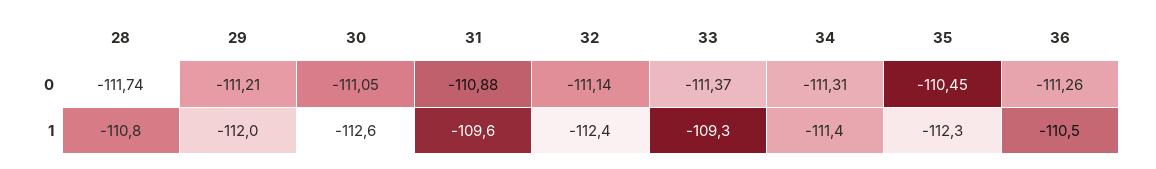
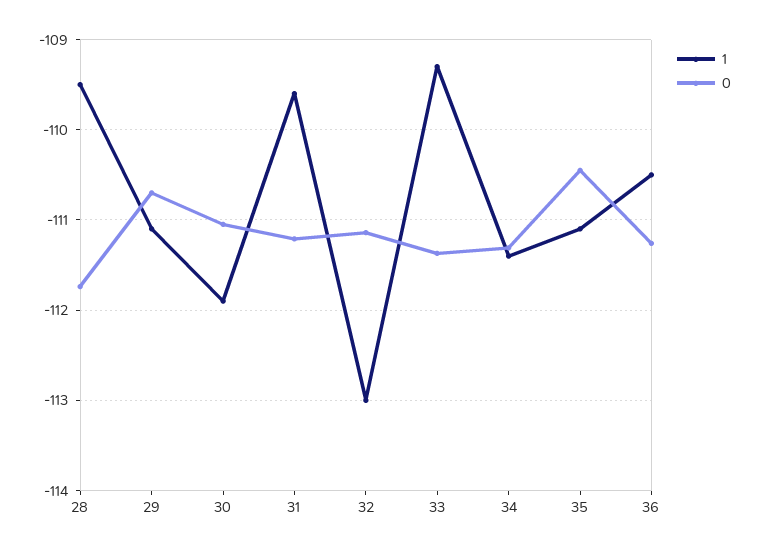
0, 29: -111.21 -> -110.7
0, 31: -110.88 -> -111.2
1, 28: -110.8 -> -109.5
1, 29: -112 -> -111.1
1, 30: -112.6 -> -111.9
1, 32: -112.4 -> -113
1, 35: -112.3 -> -111.1

